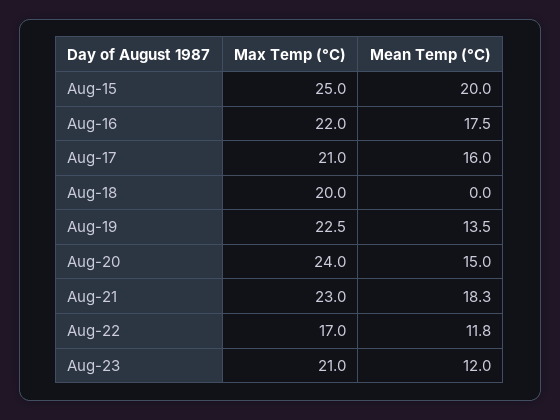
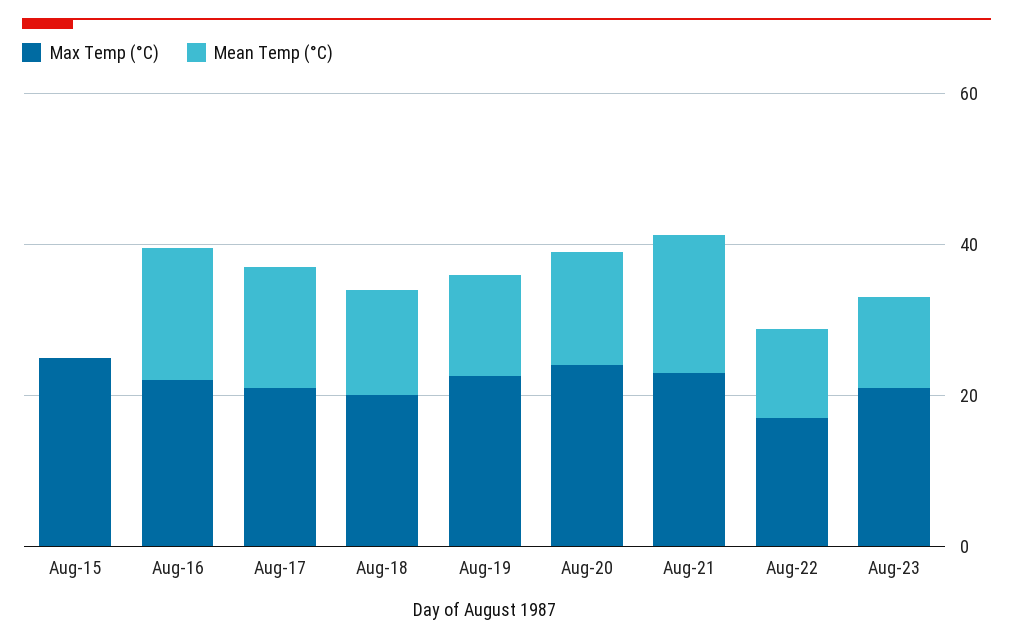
Mean Temp (°C), Aug-15: 20 -> 0
Mean Temp (°C), Aug-18: 0 -> 15

